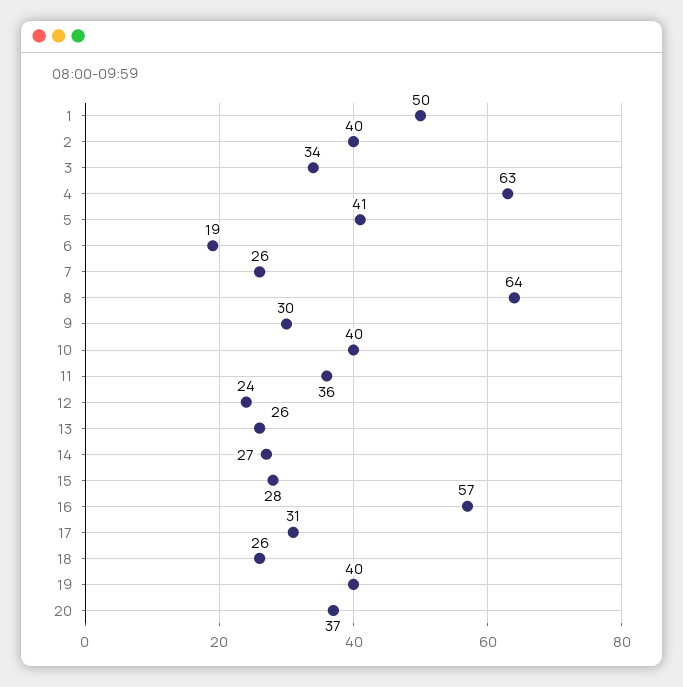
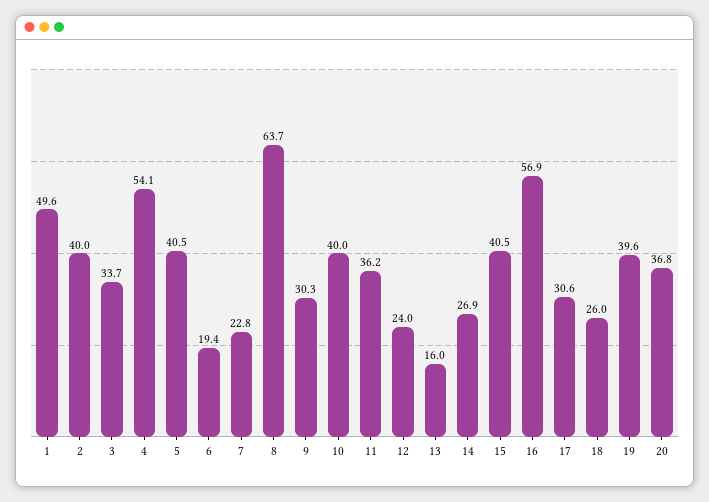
4: 63 -> 54.1
7: 26 -> 22.8
13: 26 -> 16
15: 28 -> 40.5

